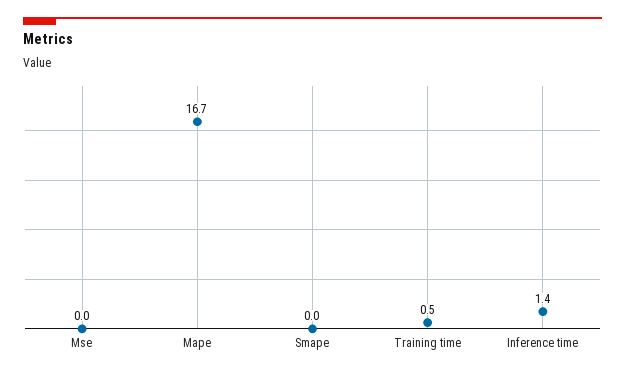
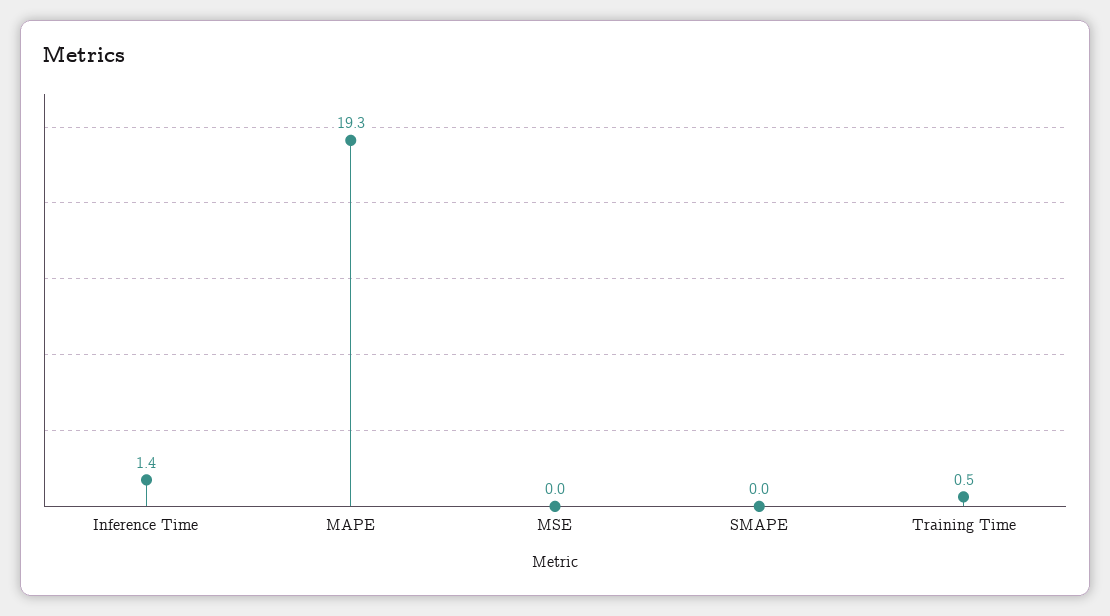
Mape: 16.7 -> 19.3

